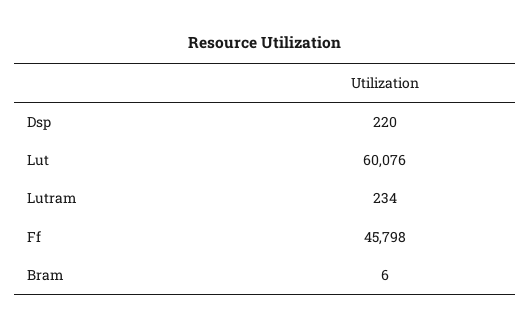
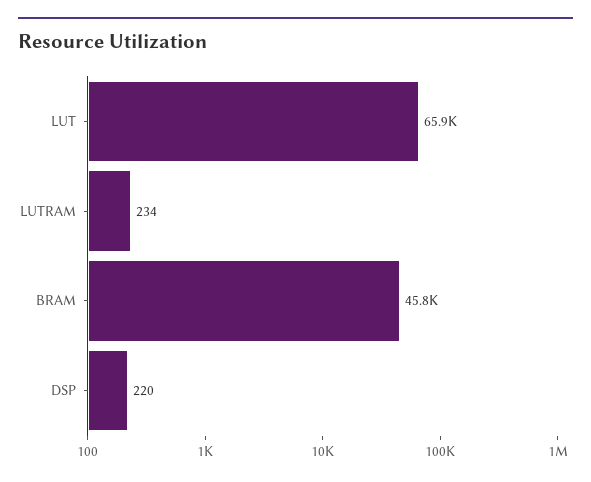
Lut: 60076 -> 65900
Ff: 45798 -> none
Bram: 6 -> 45800

